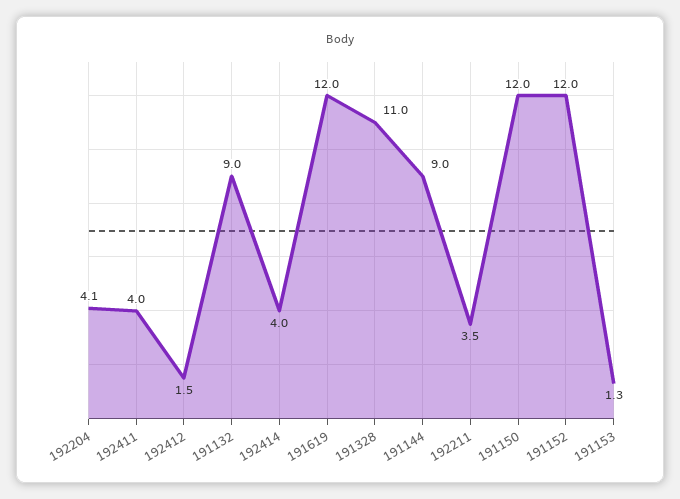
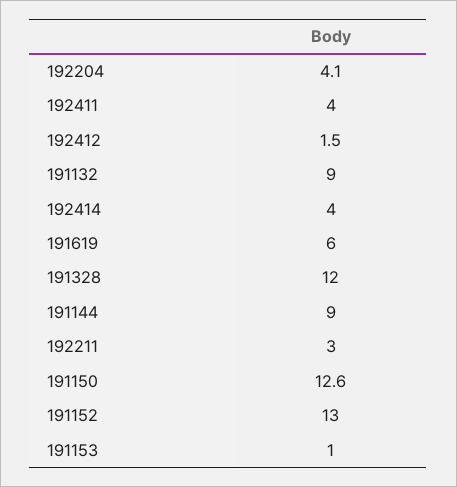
191619: 12 -> 6
191328: 11 -> 12
192211: 3.5 -> 3
191150: 12 -> 12.6
191152: 12 -> 13
191153: 1.3 -> 1

